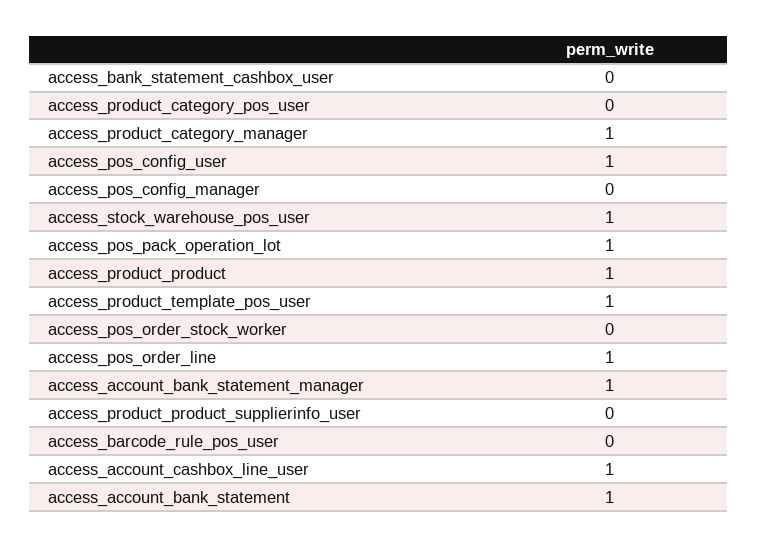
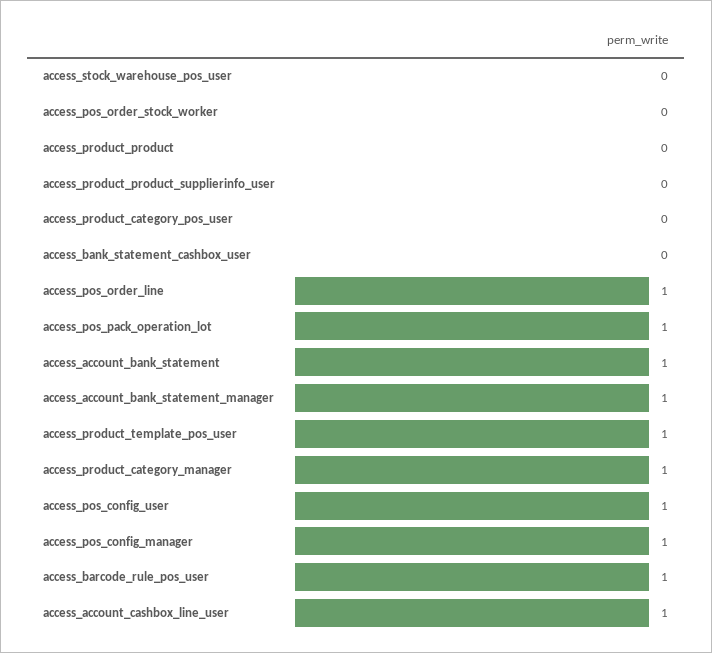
access_pos_config_manager: 0 -> 1
access_stock_warehouse_pos_user: 1 -> 0
access_product_product: 1 -> 0
access_barcode_rule_pos_user: 0 -> 1

